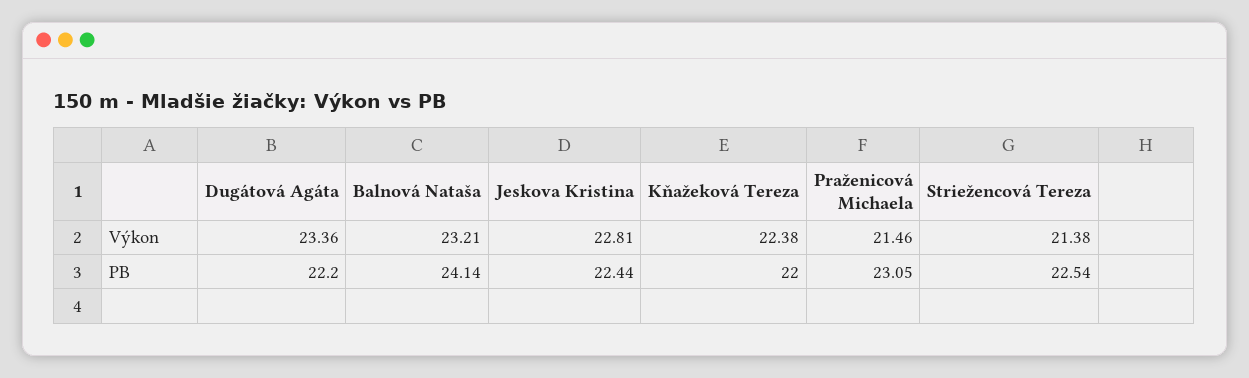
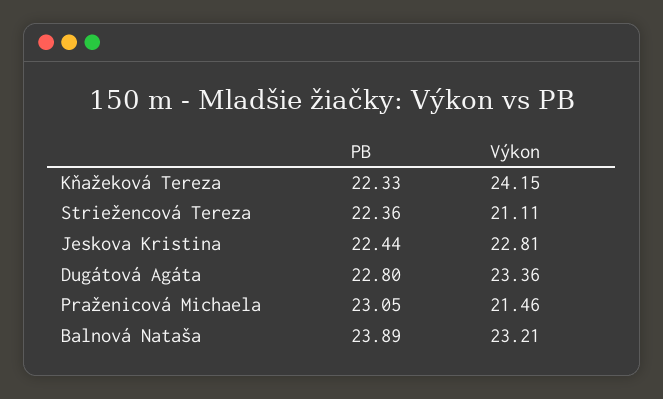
Kňažeková Tereza, Výkon: 22.38 -> 24.15
Striežencová Tereza, Výkon: 21.38 -> 21.11
Dugátová Agáta, PB: 22.2 -> 22.8
Balnová Nataša, PB: 24.14 -> 23.89
Kňažeková Tereza, PB: 22 -> 22.33
Striežencová Tereza, PB: 22.54 -> 22.36

